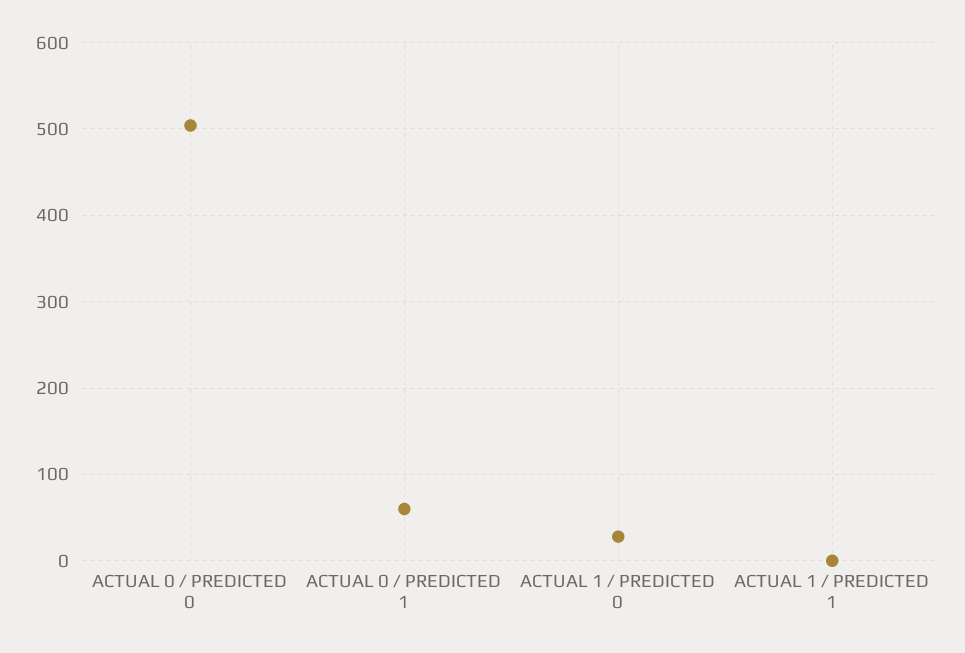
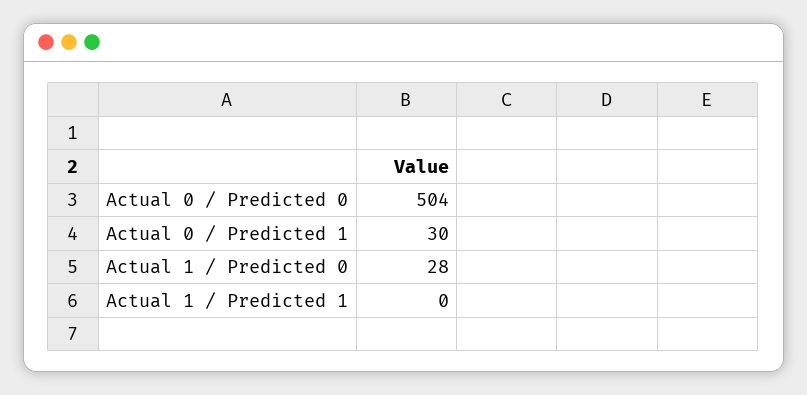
ACTUAL 0 / PREDICTED 1: 60 -> 30

